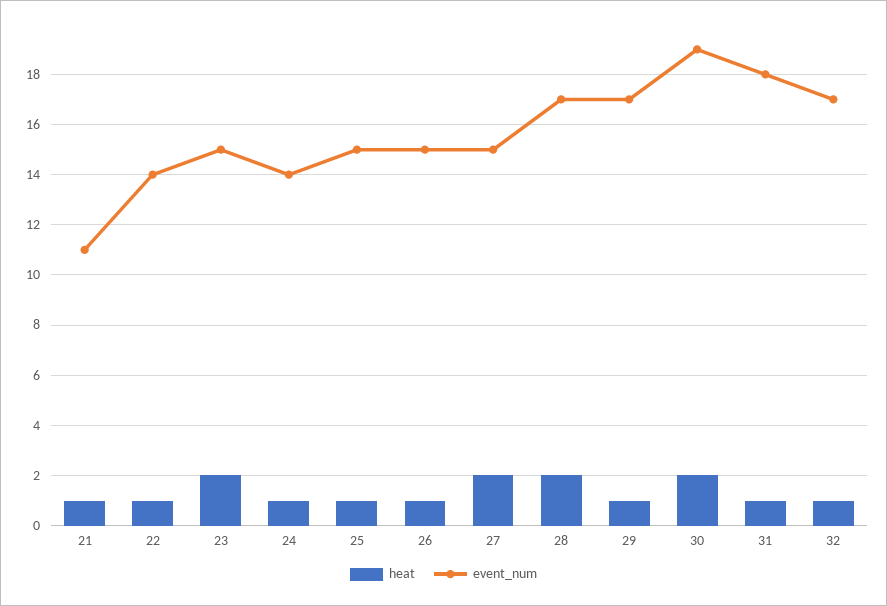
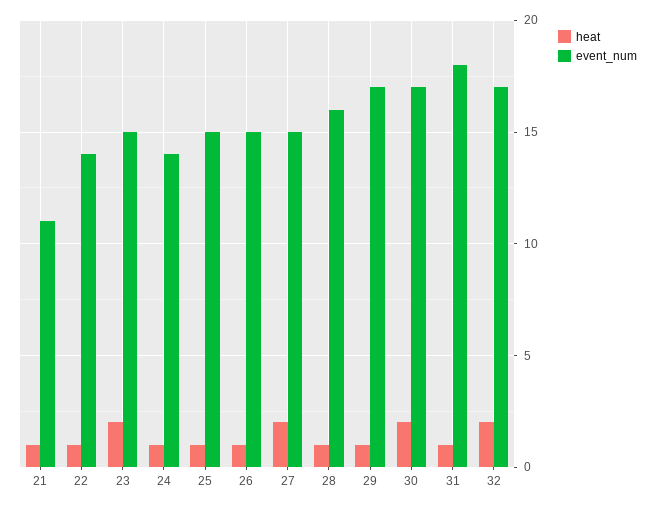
heat, 28: 2 -> 1
event_num, 28: 17 -> 16
event_num, 30: 19 -> 17
heat, 32: 1 -> 2

